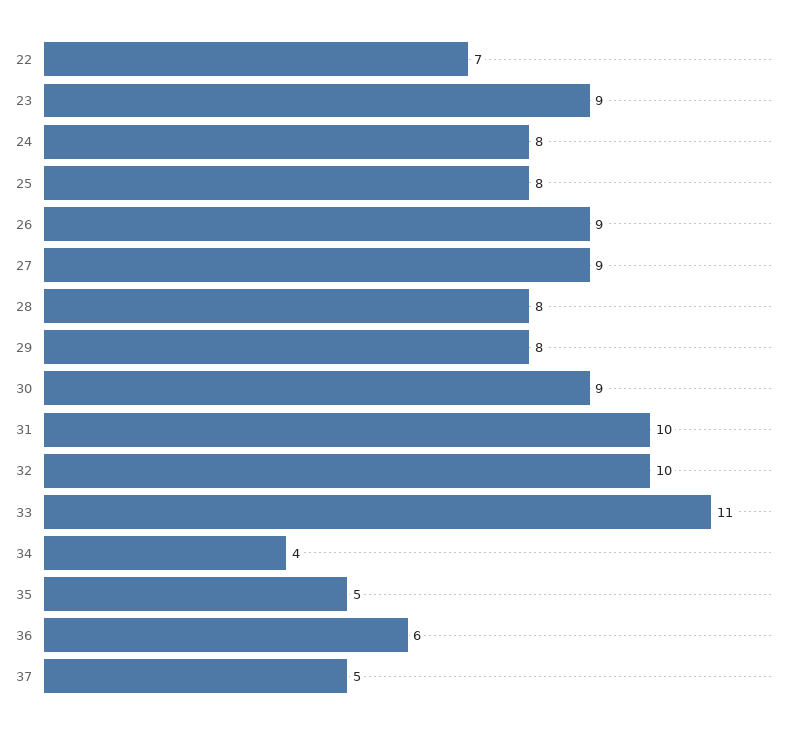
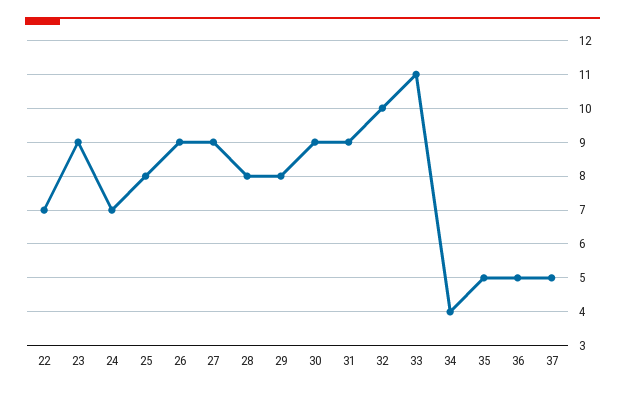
24: 8 -> 7
31: 10 -> 9
36: 6 -> 5

